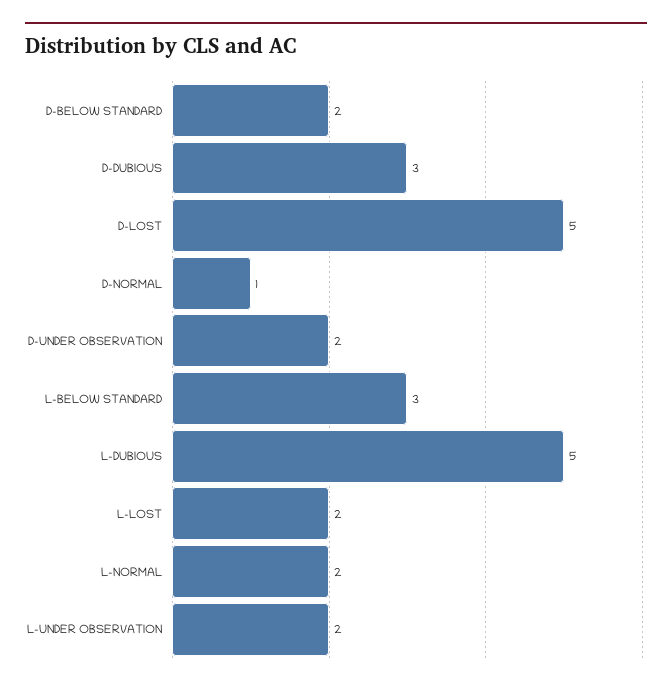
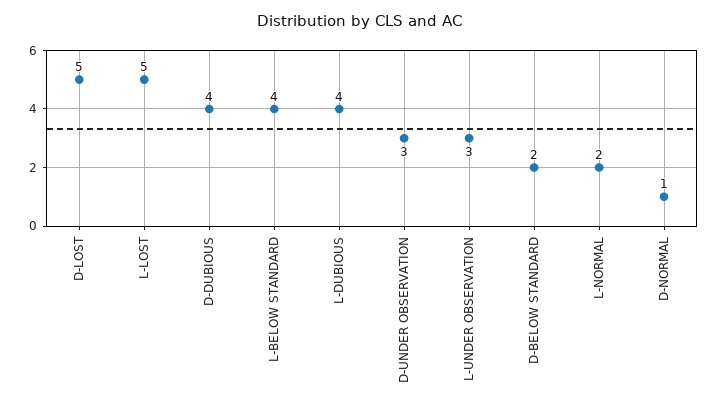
D-DUBIOUS: 3 -> 4
D-UNDER OBSERVATION: 2 -> 3
L-BELOW STANDARD: 3 -> 4
L-DUBIOUS: 5 -> 4
L-LOST: 2 -> 5
L-UNDER OBSERVATION: 2 -> 3

